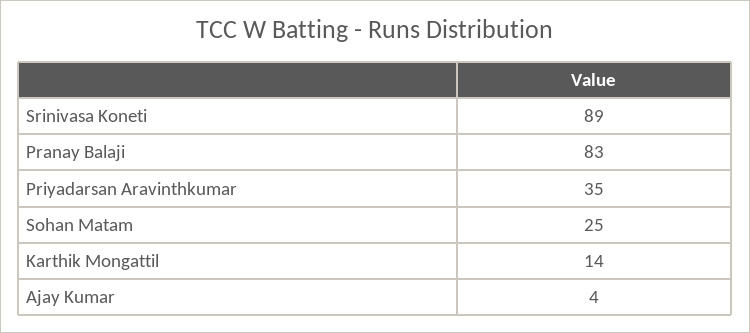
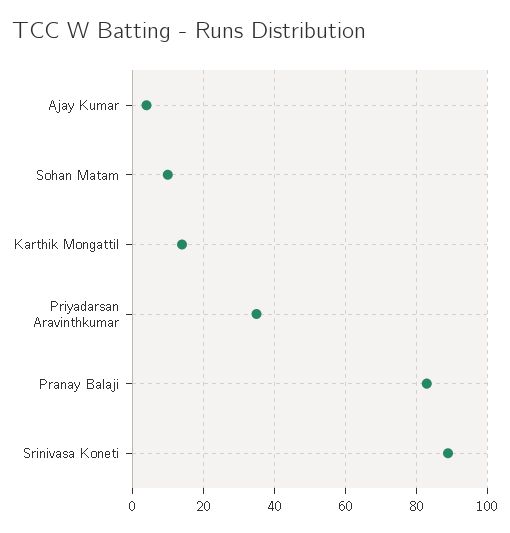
Sohan Matam: 25 -> 10

